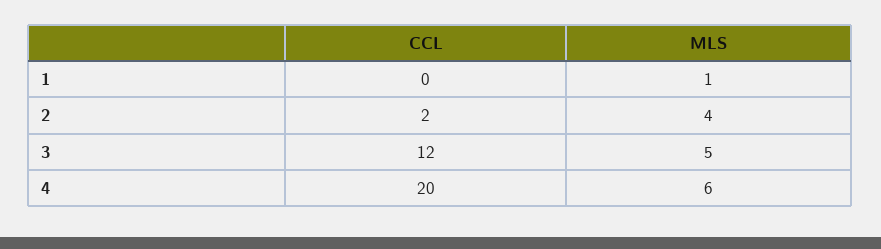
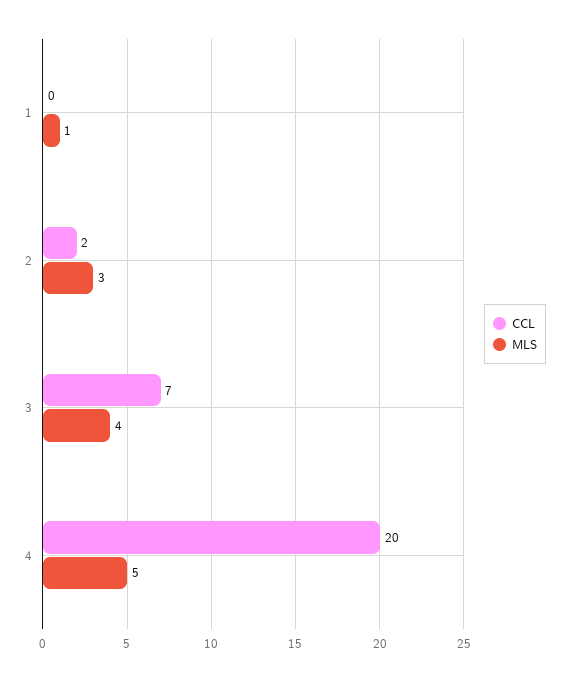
MLS, 2: 4 -> 3
CCL, 3: 12 -> 7
MLS, 3: 5 -> 4
MLS, 4: 6 -> 5

